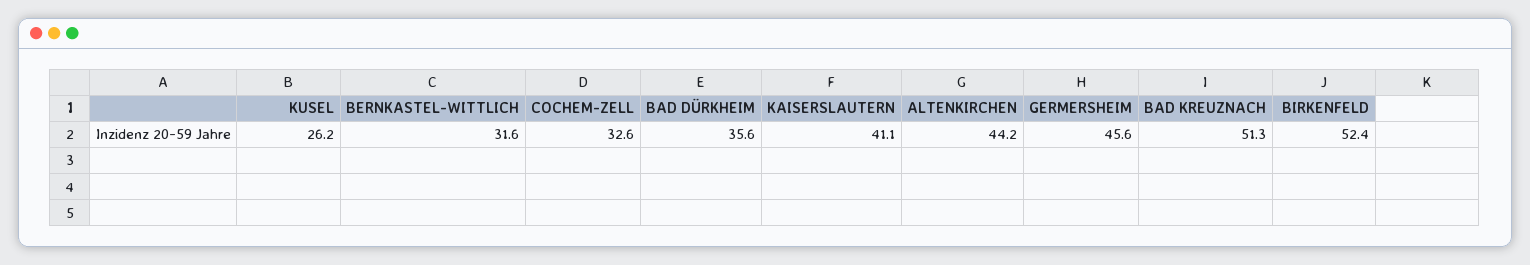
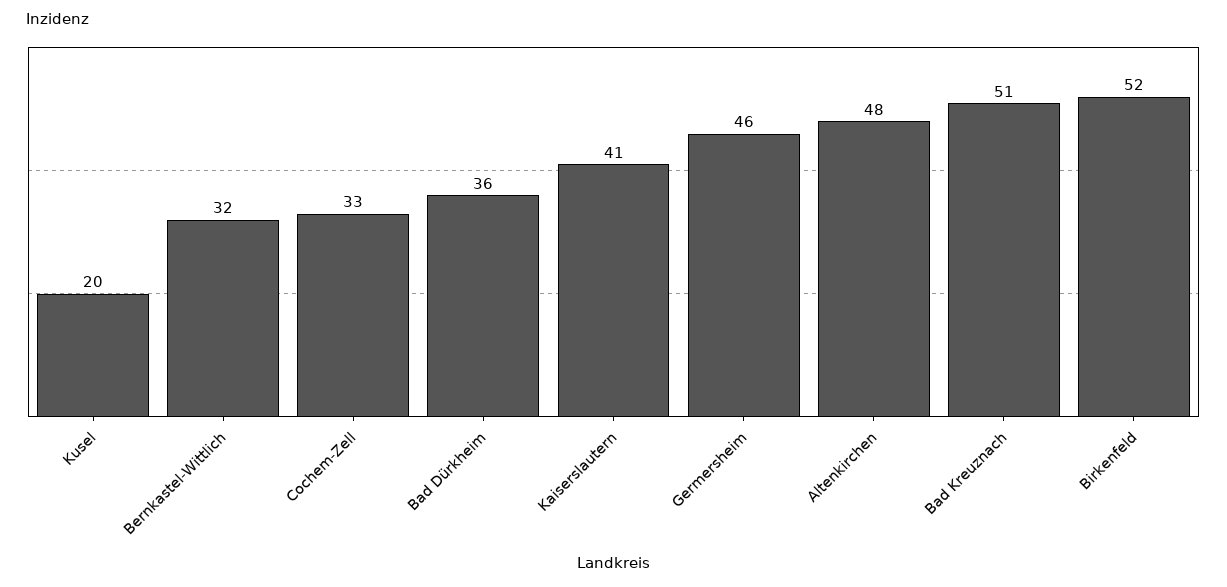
KUSEL: 26.2 -> 20
ALTENKIRCHEN: 44.2 -> 48

